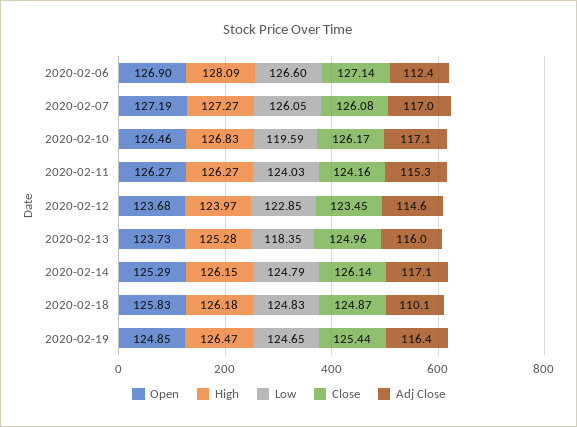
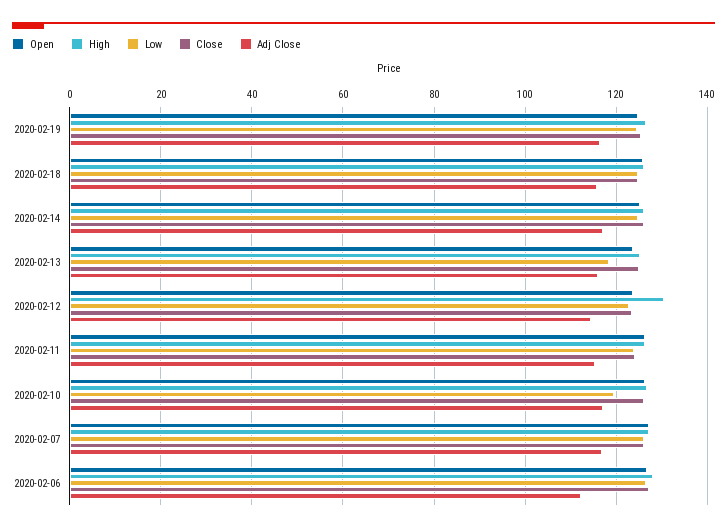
High, 2020-02-12: 123.97 -> 130
Adj Close, 2020-02-18: 110.1 -> 116

